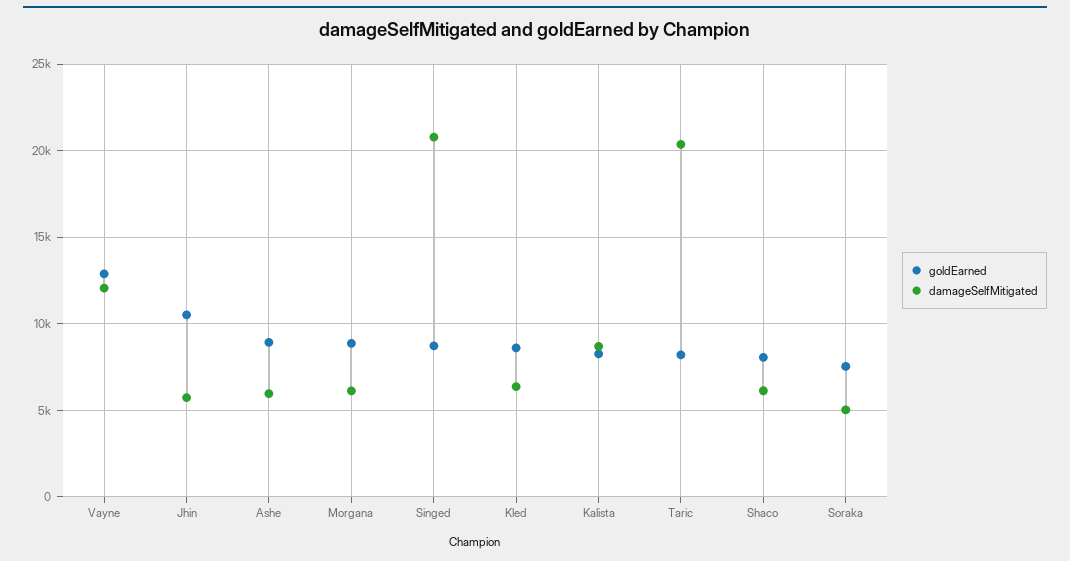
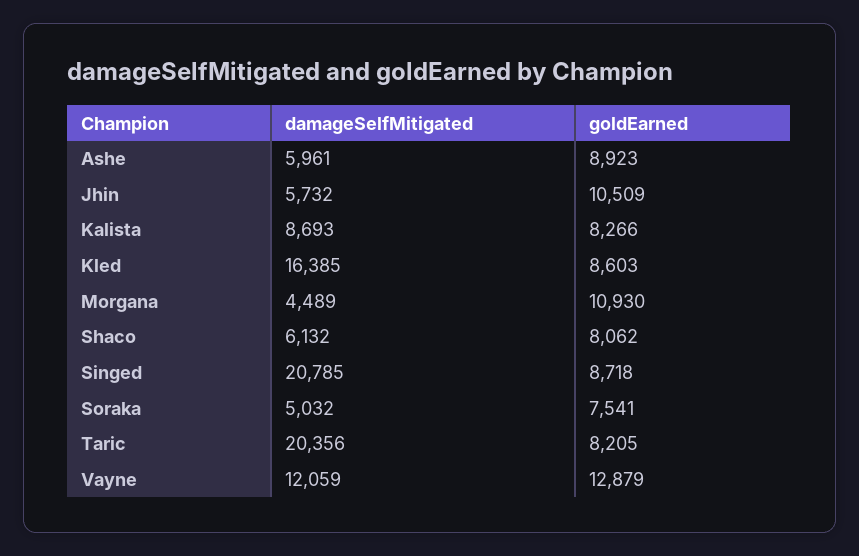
goldEarned, Morgana: 9000 -> 10930
damageSelfMitigated, Morgana: 6000 -> 4489
damageSelfMitigated, Kled: 6500 -> 16385

